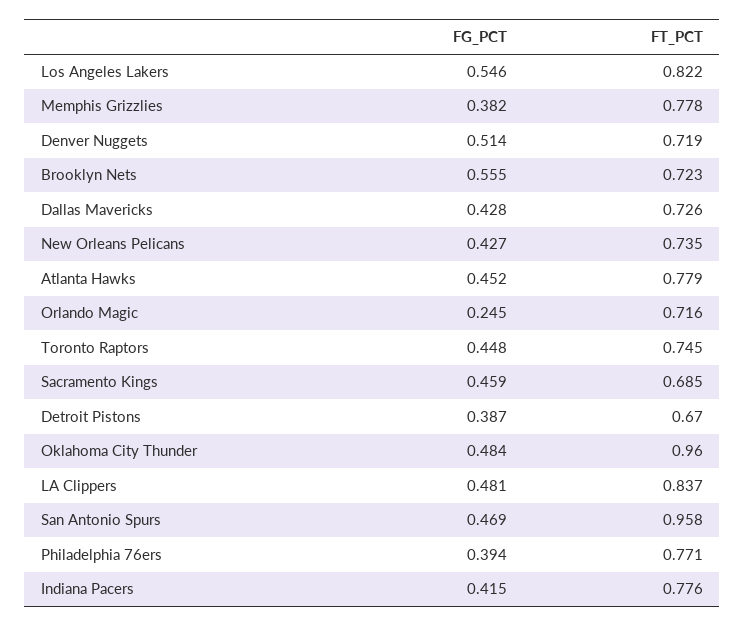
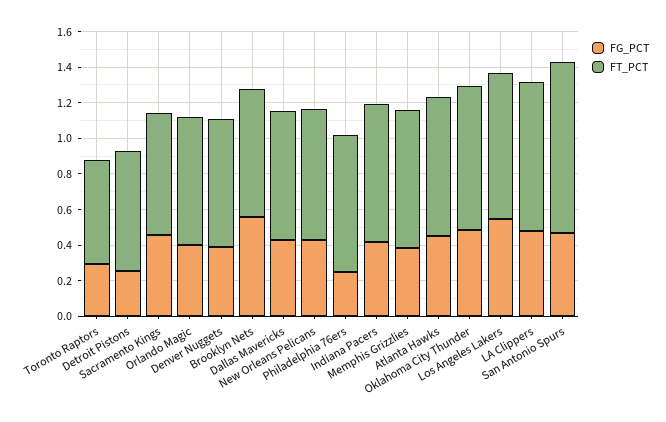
FG_PCT, Denver Nuggets: 0.514 -> 0.4
FG_PCT, Orlando Magic: 0.245 -> 0.4
FG_PCT, Toronto Raptors: 0.448 -> 0.3
FT_PCT, Toronto Raptors: 0.745 -> 0.6
FG_PCT, Detroit Pistons: 0.387 -> 0.25
FT_PCT, Oklahoma City Thunder: 0.96 -> 0.8
FG_PCT, Philadelphia 76ers: 0.394 -> 0.25

